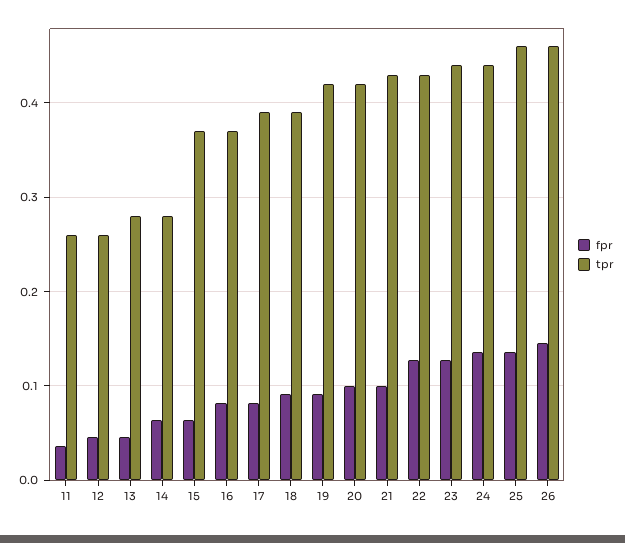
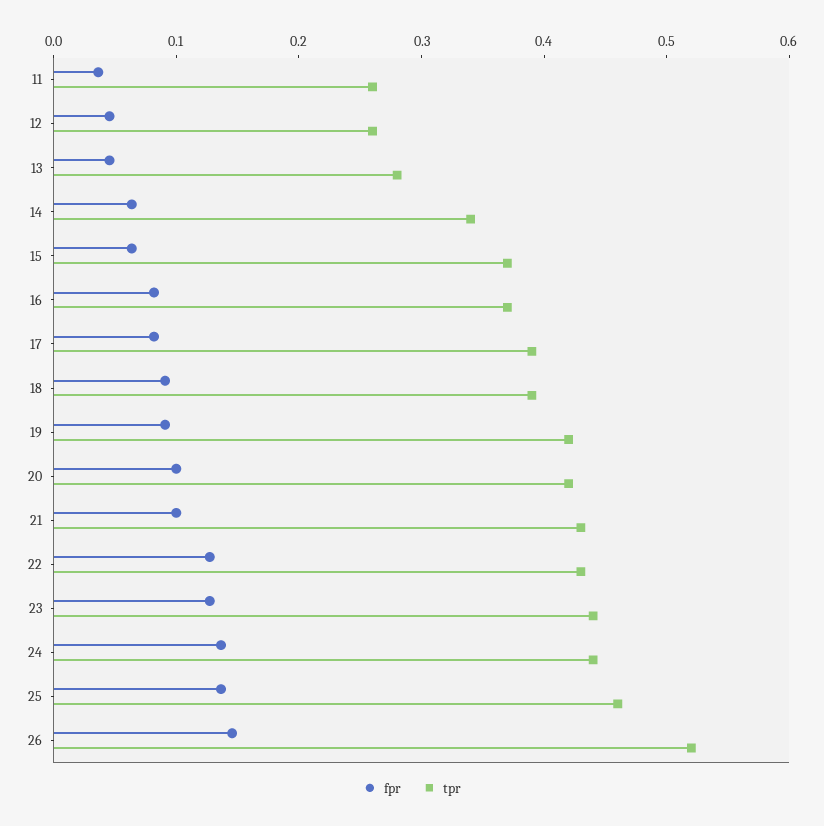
tpr, 14: 0.28 -> 0.34
tpr, 26: 0.46 -> 0.52

